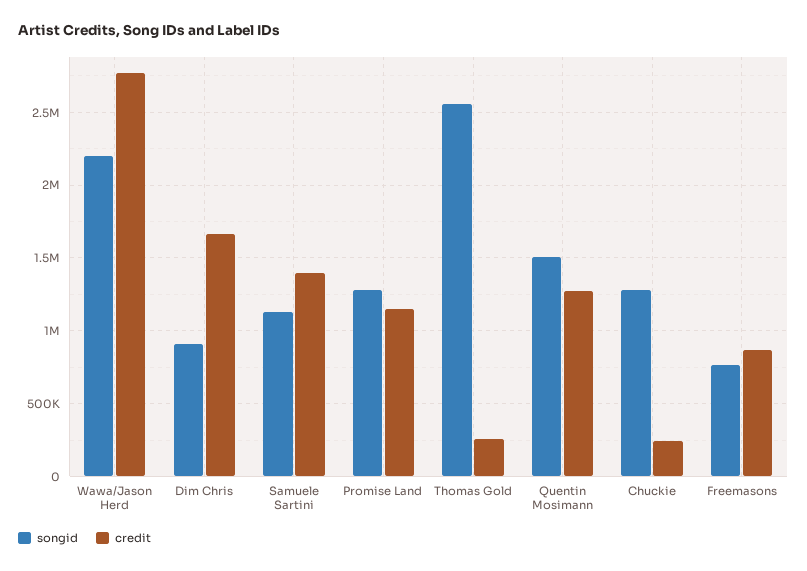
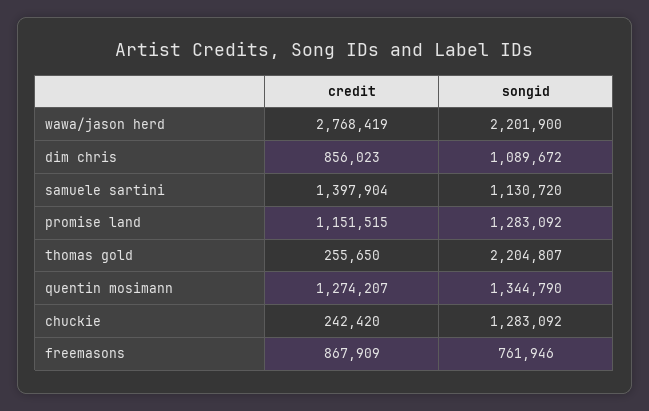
songid, Dim Chris: 900000 -> 1089672
credit, Dim Chris: 1650000 -> 856023
songid, Thomas Gold: 2550000 -> 2204807
songid, Quentin Mosimann: 1500000 -> 1344790

